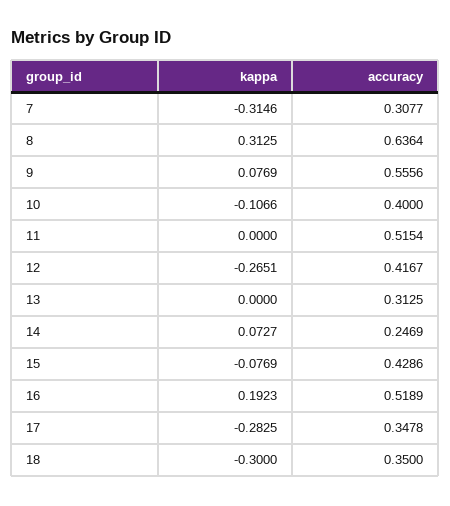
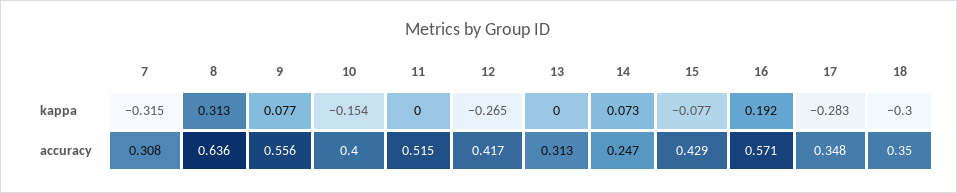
kappa, 10: -0.1066 -> -0.154
accuracy, 16: 0.5189 -> 0.571

